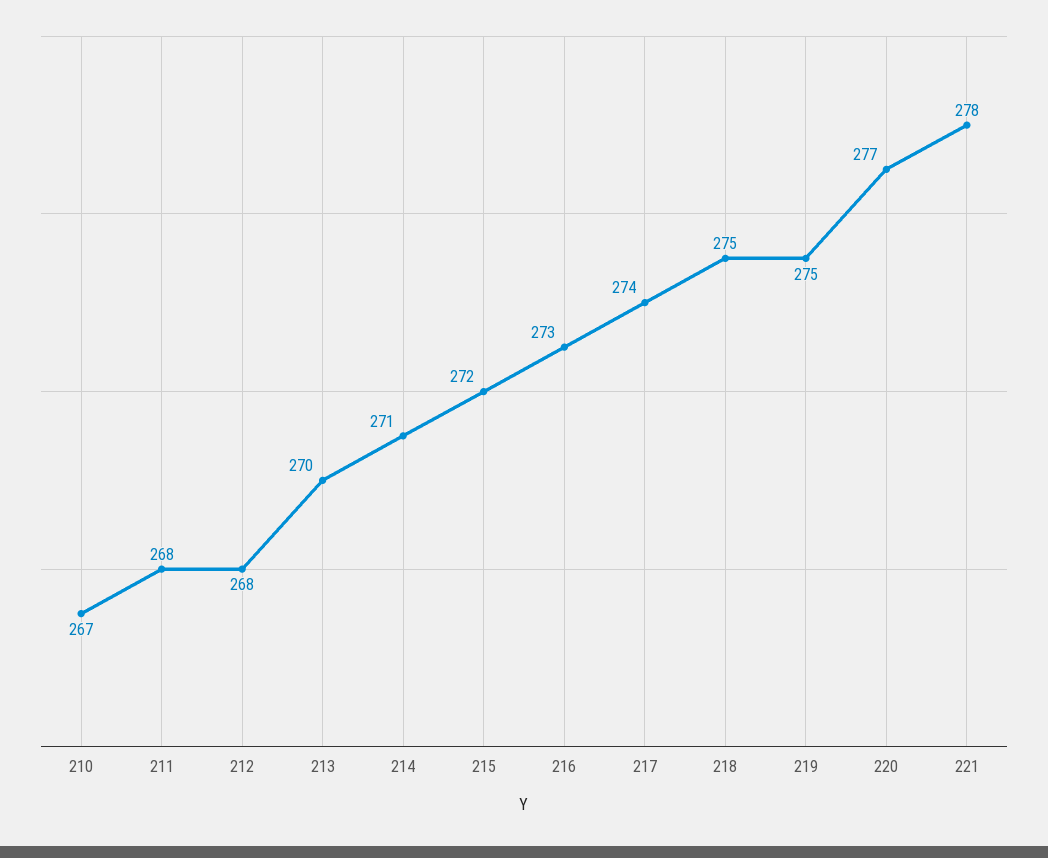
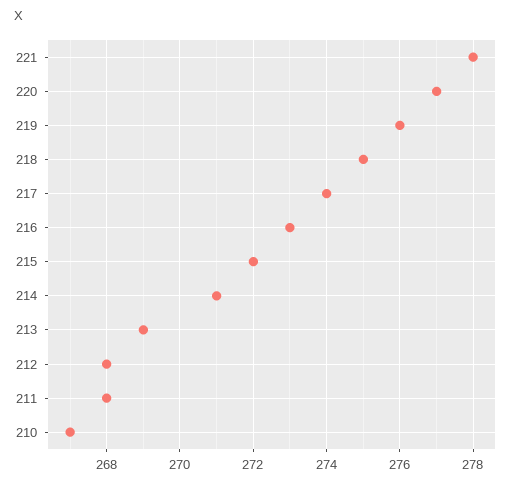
213: 270 -> 269
219: 275 -> 276

